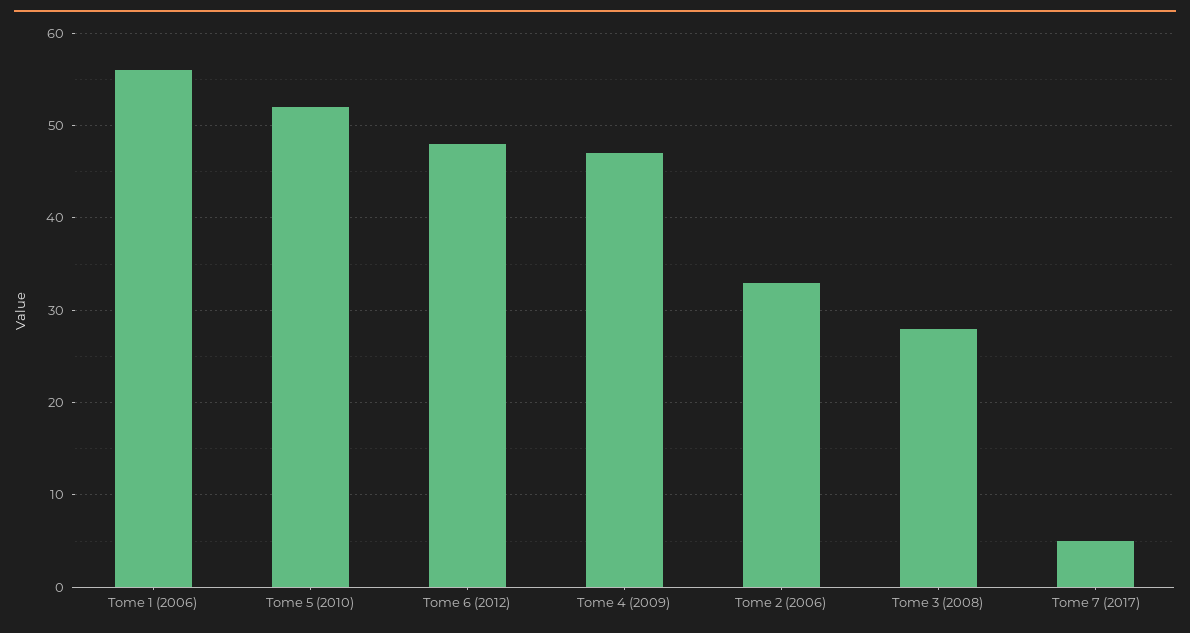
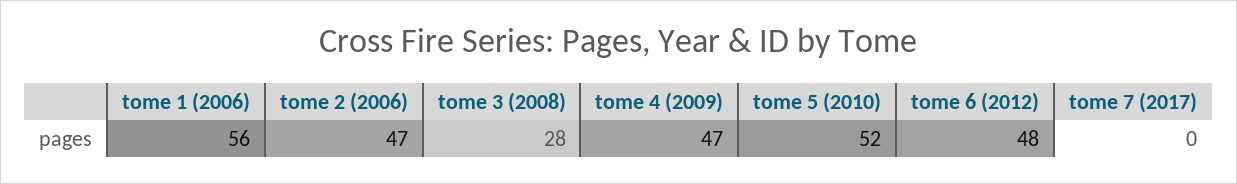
Tome 2 (2006): 33 -> 47
Tome 7 (2017): 5 -> 0

